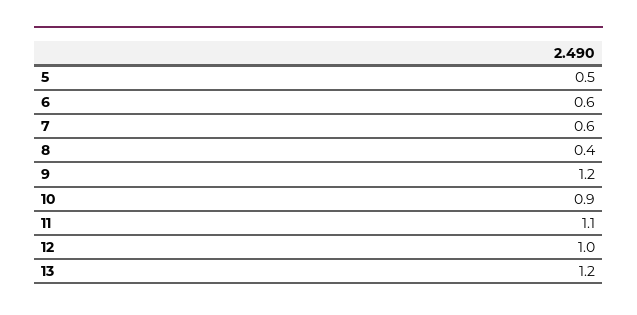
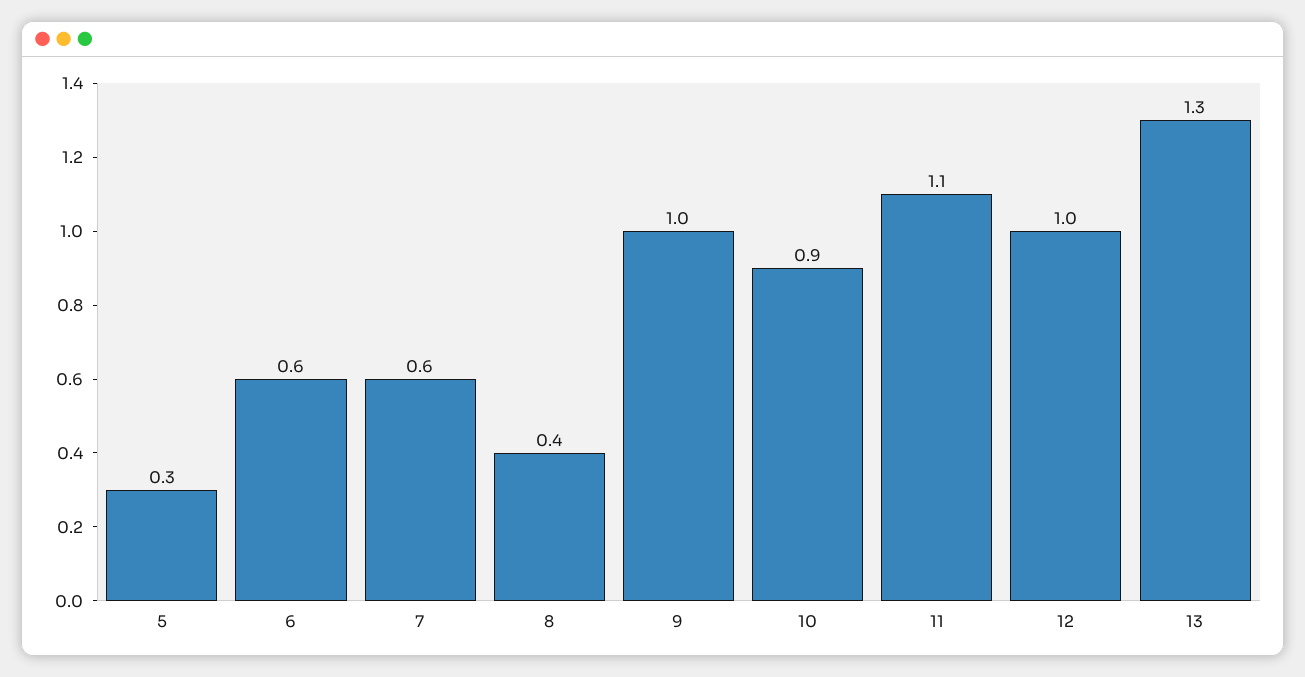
5: 0.5 -> 0.3
9: 1.2 -> 1
13: 1.2 -> 1.3

